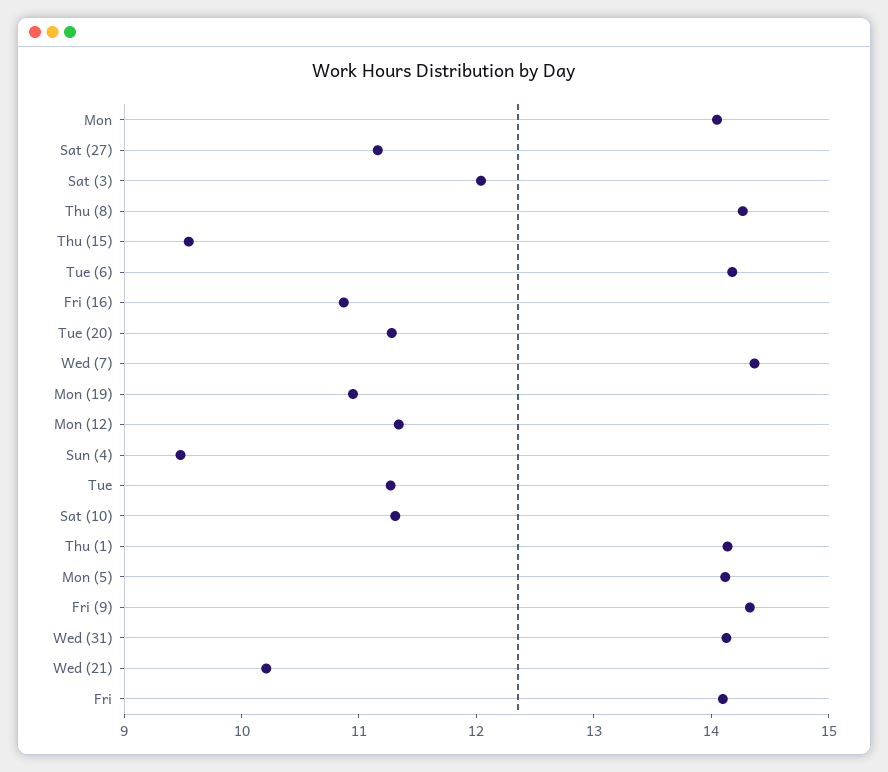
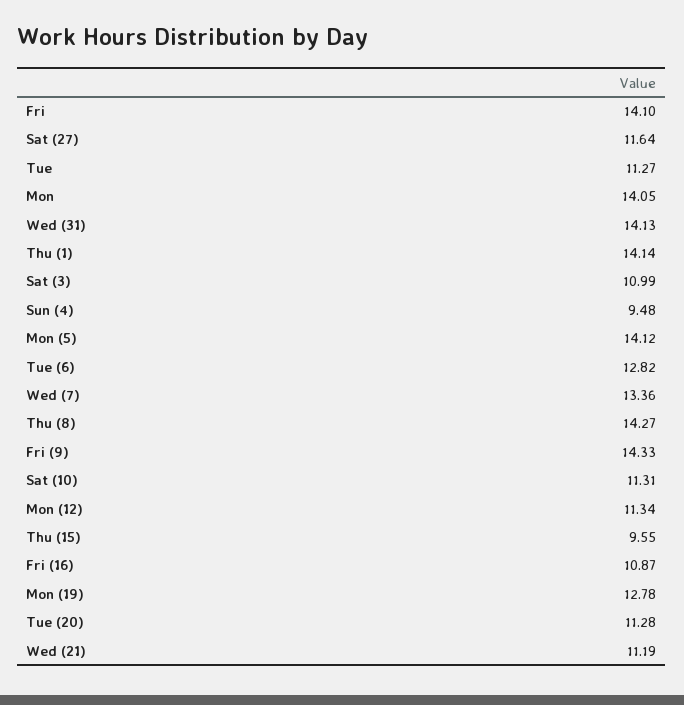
Sat (27): 11.2 -> 11.64
Sat (3): 12 -> 10.99
Tue (6): 14.2 -> 12.82
Wed (7): 14.4 -> 13.36
Mon (19): 11 -> 12.78
Wed (21): 10.2 -> 11.19

